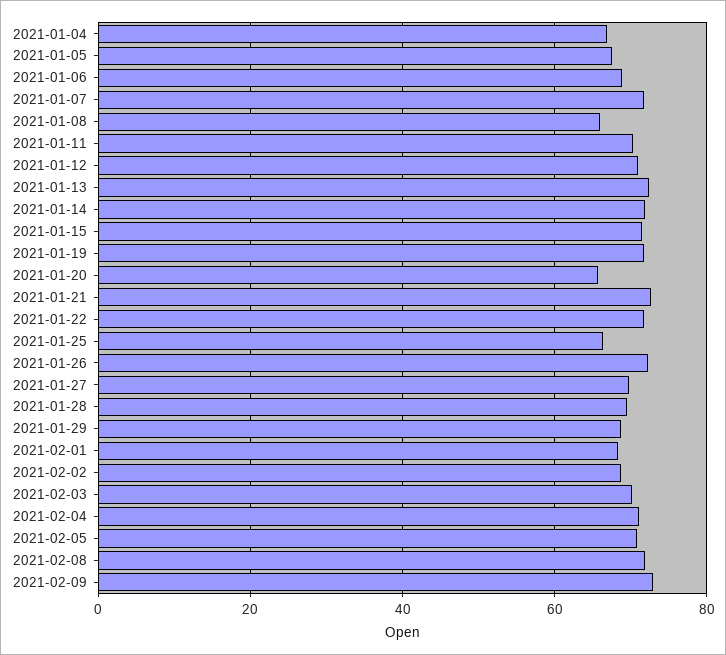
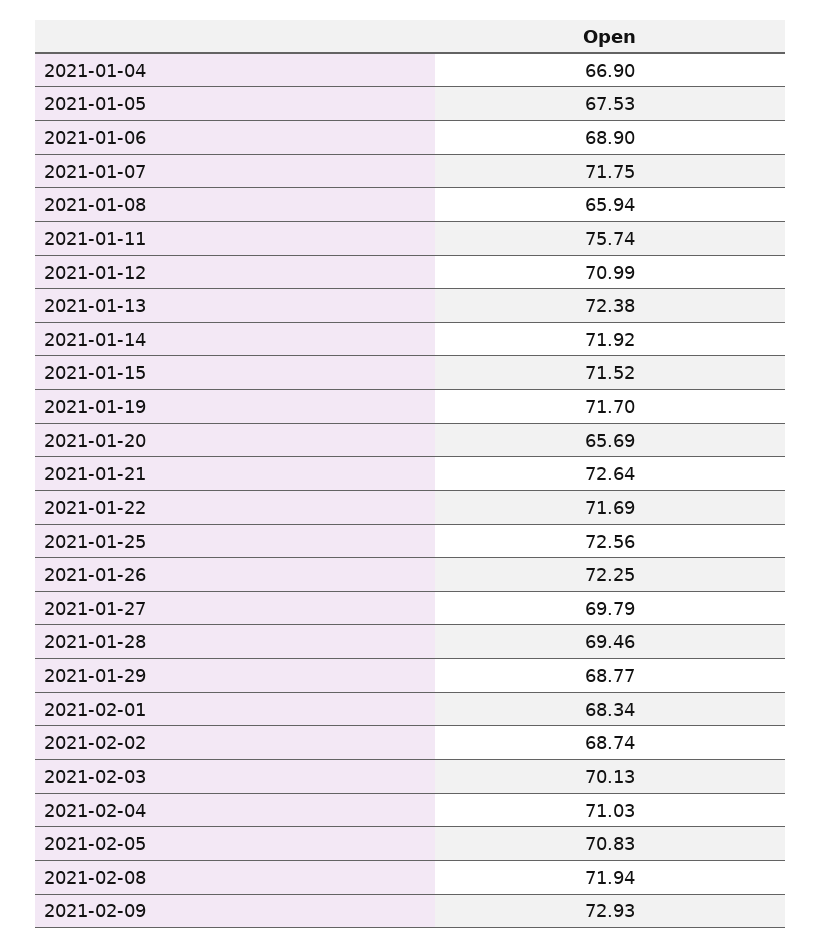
2021-01-11: 70 -> 75.74
2021-01-25: 66 -> 72.56

